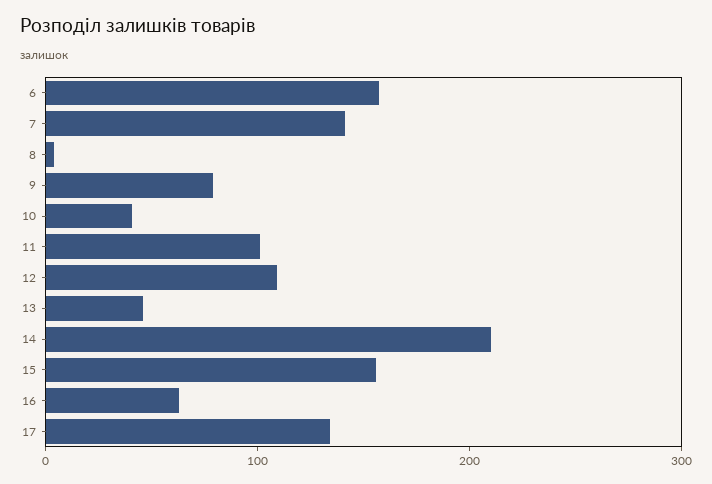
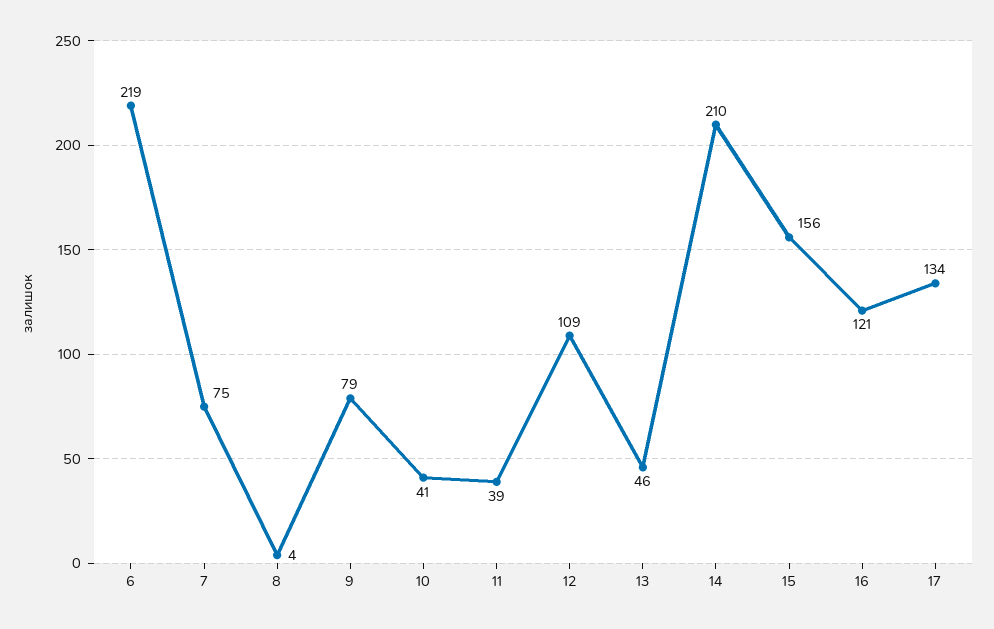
6: 160 -> 219
7: 140 -> 75
11: 100 -> 39
16: 60 -> 121

